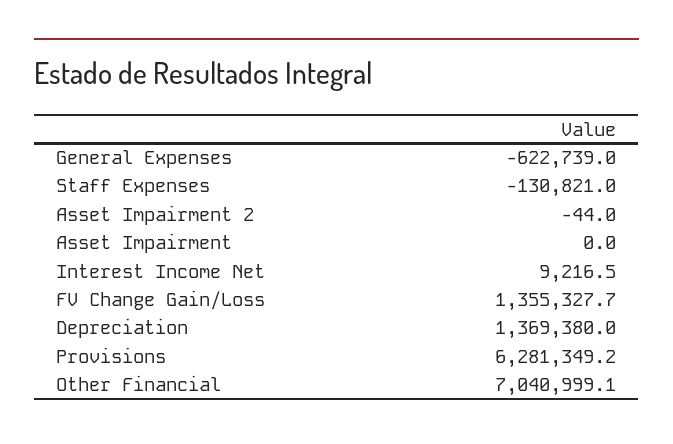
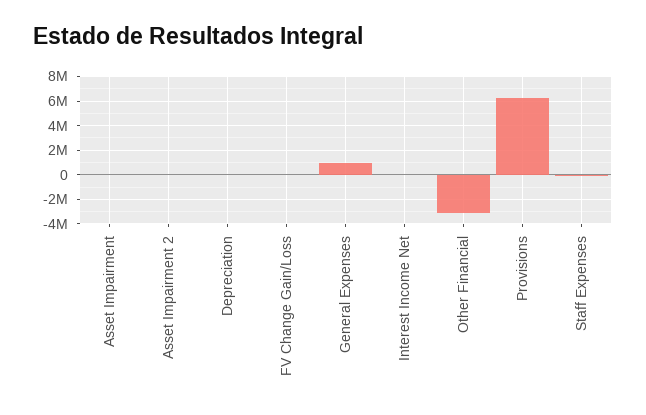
General Expenses: -622739 -> 1000000
FV Change Gain/Loss: 1355327.7 -> 0
Depreciation: 1369380 -> 0
Other Financial: 7040999.1 -> -3000000

